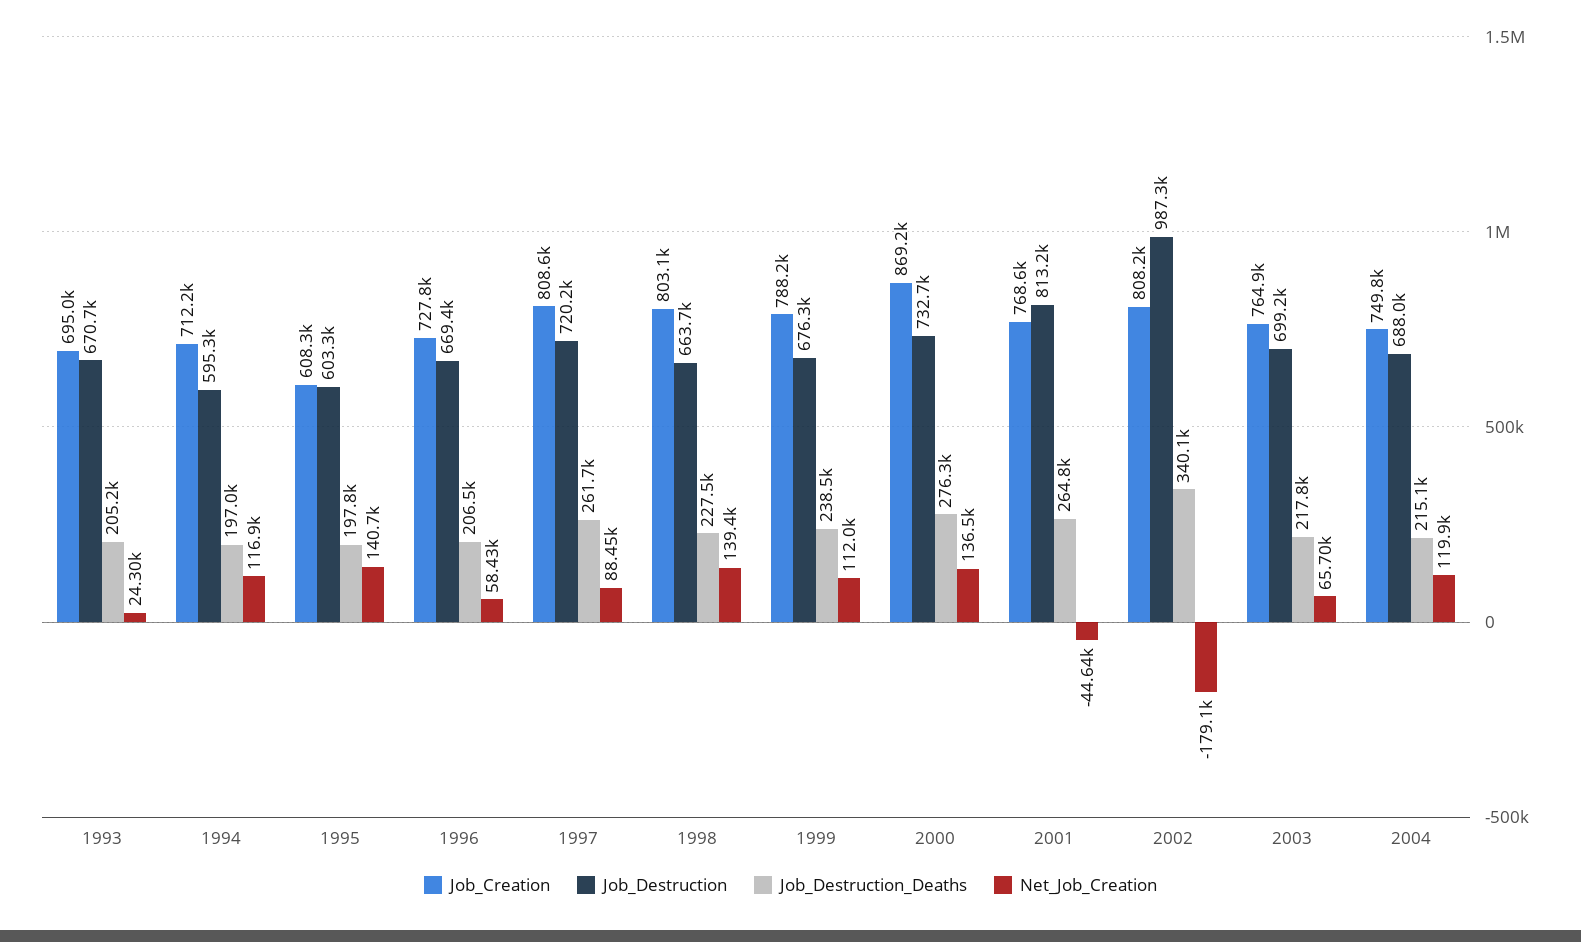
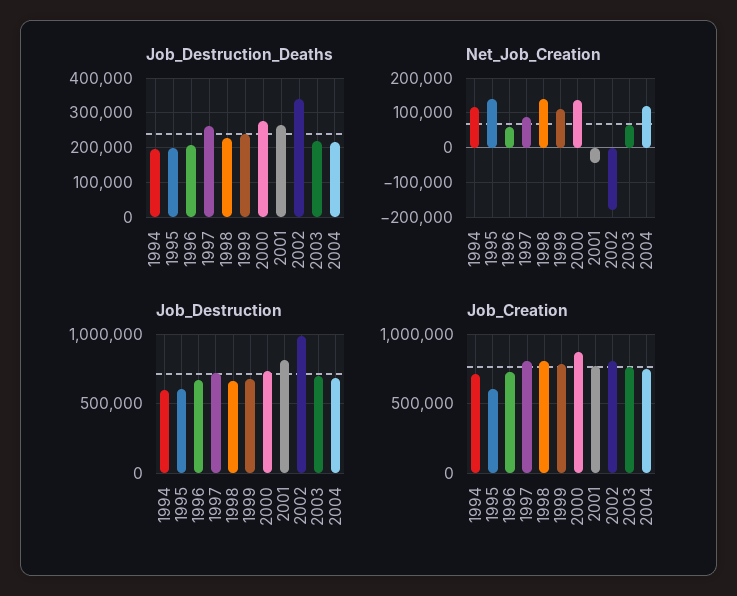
Job_Creation, 1993: 695000 -> none
Job_Destruction, 1993: 670700 -> none
Job_Destruction_Deaths, 1993: 205200 -> none
Net_Job_Creation, 1993: 24300 -> none

